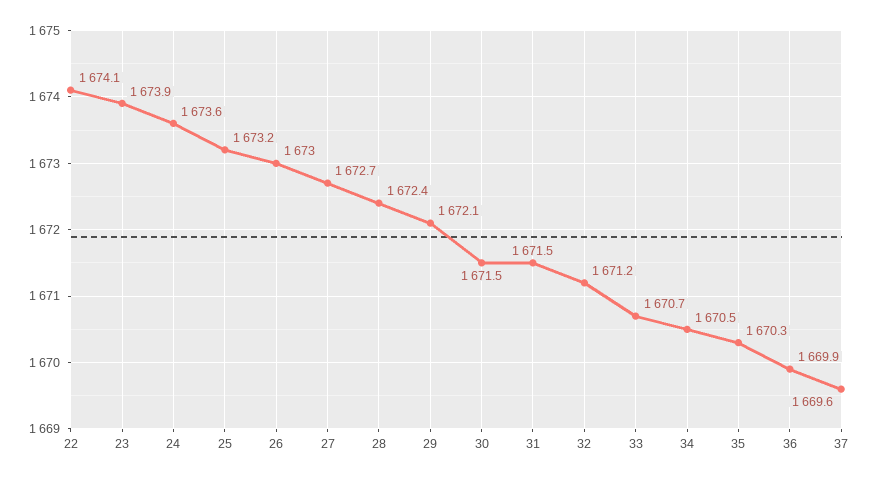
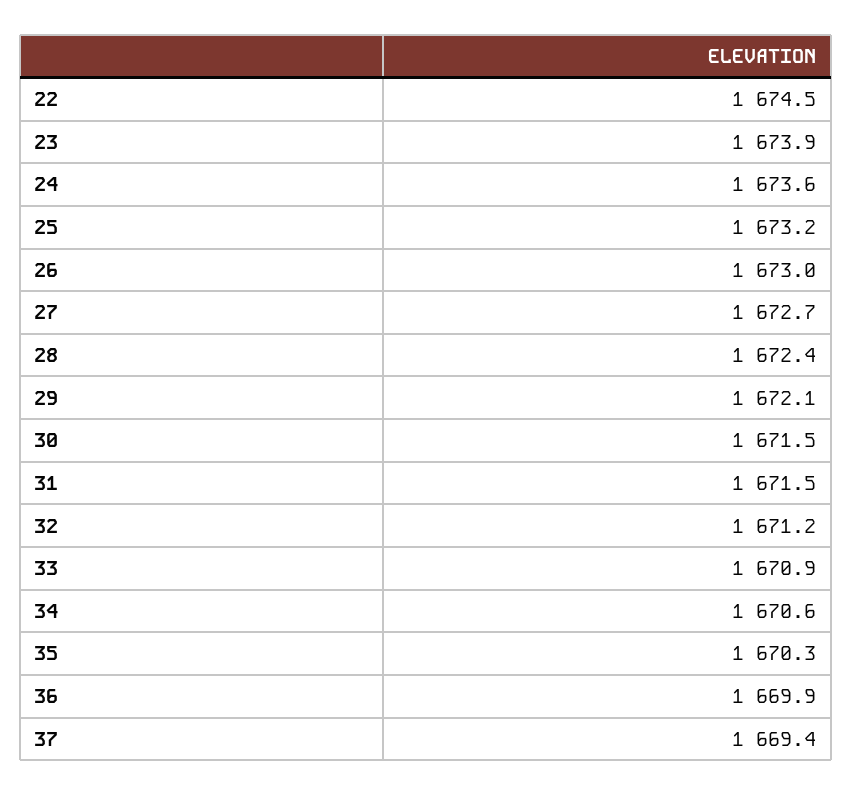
22: 1674.1 -> 1674.5
33: 1670.7 -> 1670.9
34: 1670.5 -> 1670.6
37: 1669.6 -> 1669.4

